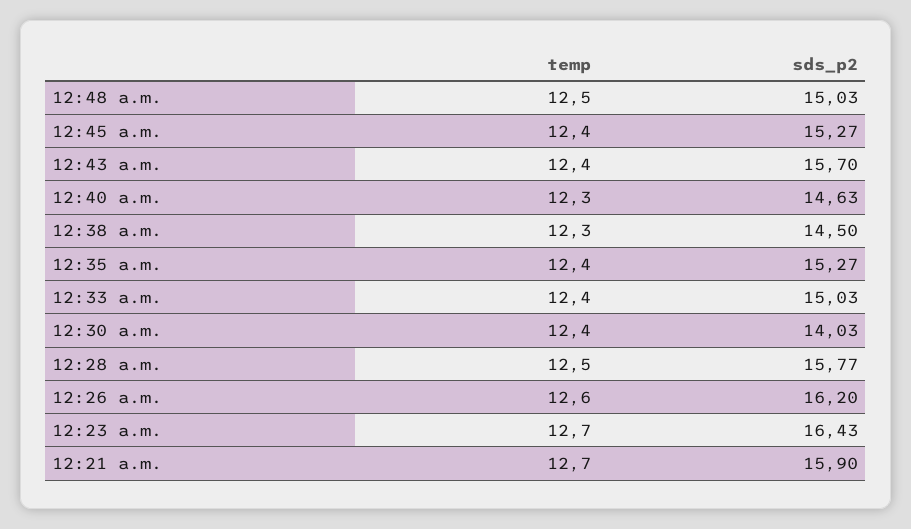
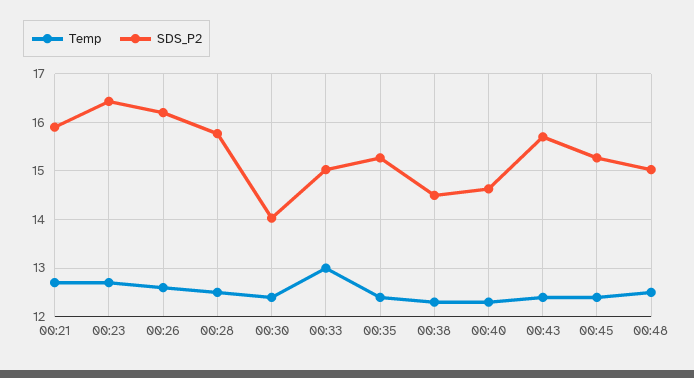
temp, 12:33 a.m.: 12.4 -> 13

